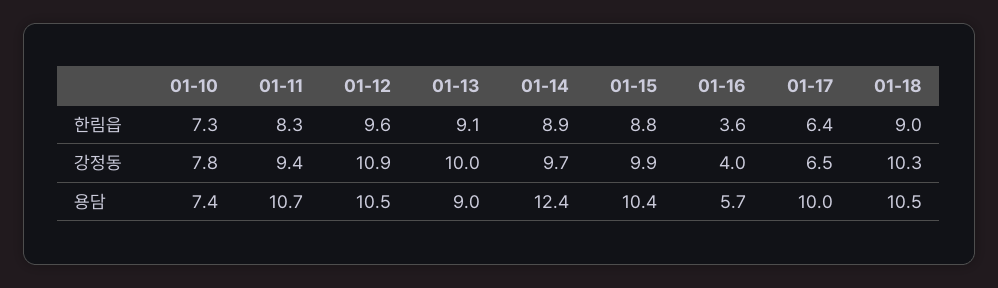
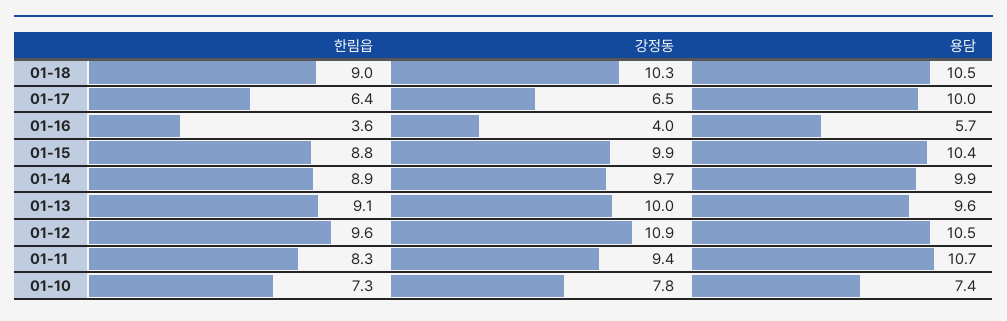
01-13, 용담: 9 -> 9.6
01-14, 용담: 12.4 -> 9.9

